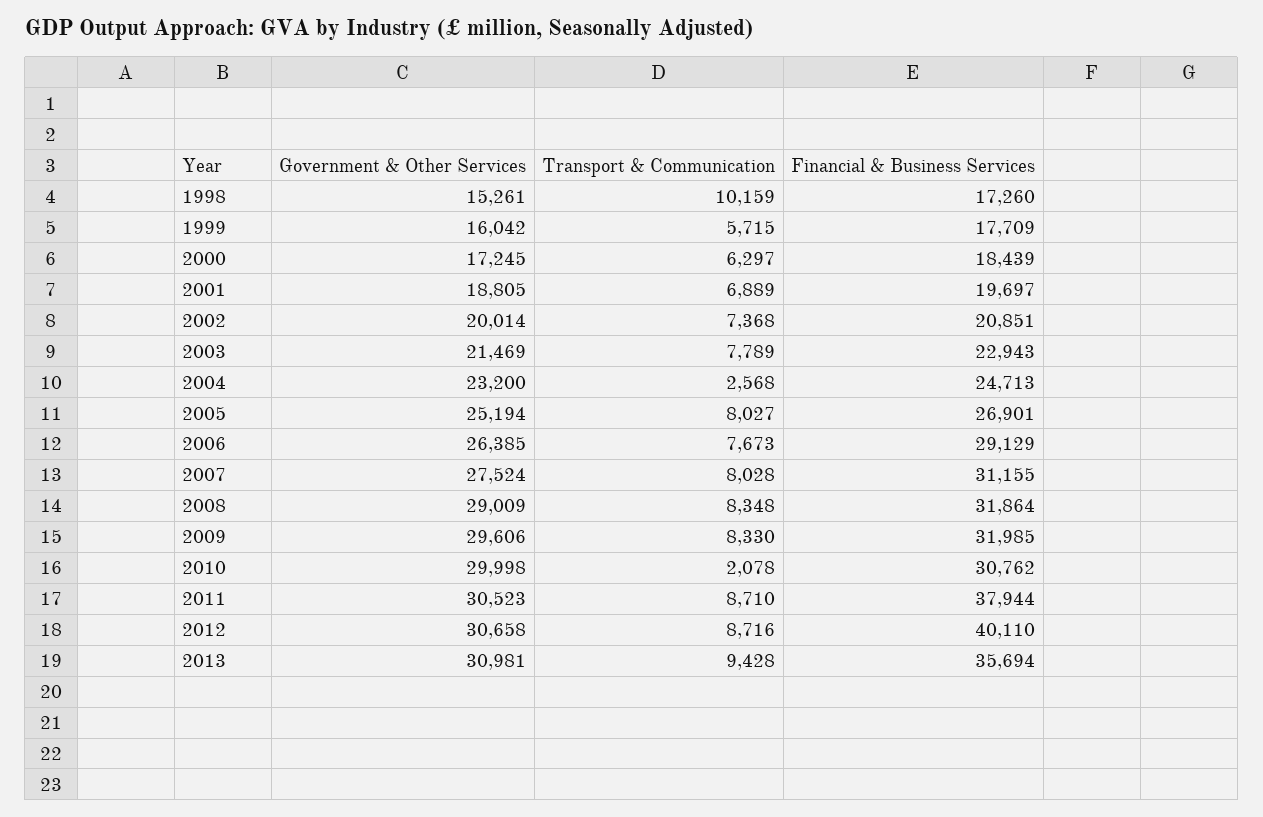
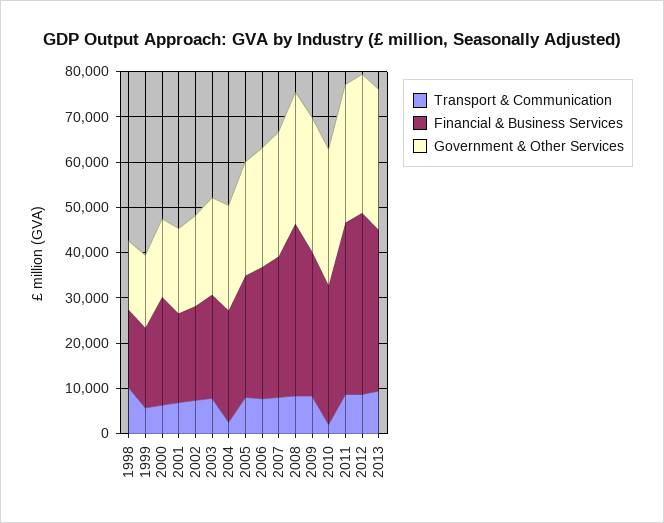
Financial & Business Services, 2000: 18439 -> 24000
Financial & Business Services, 2008: 31864 -> 38000

